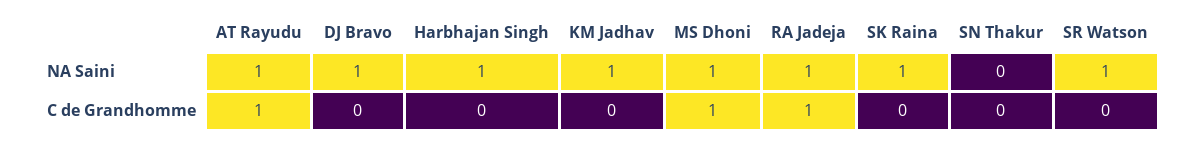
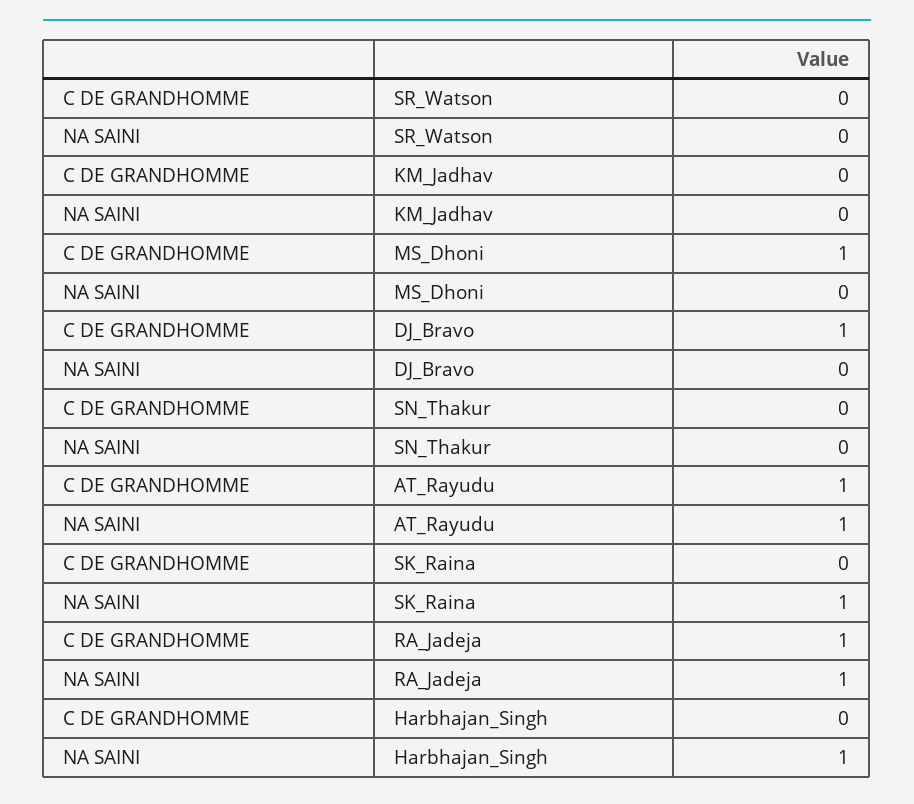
DJ Bravo, NA Saini: 1 -> 0
KM Jadhav, NA Saini: 1 -> 0
MS Dhoni, NA Saini: 1 -> 0
SR Watson, NA Saini: 1 -> 0
DJ Bravo, C de Grandhomme: 0 -> 1

